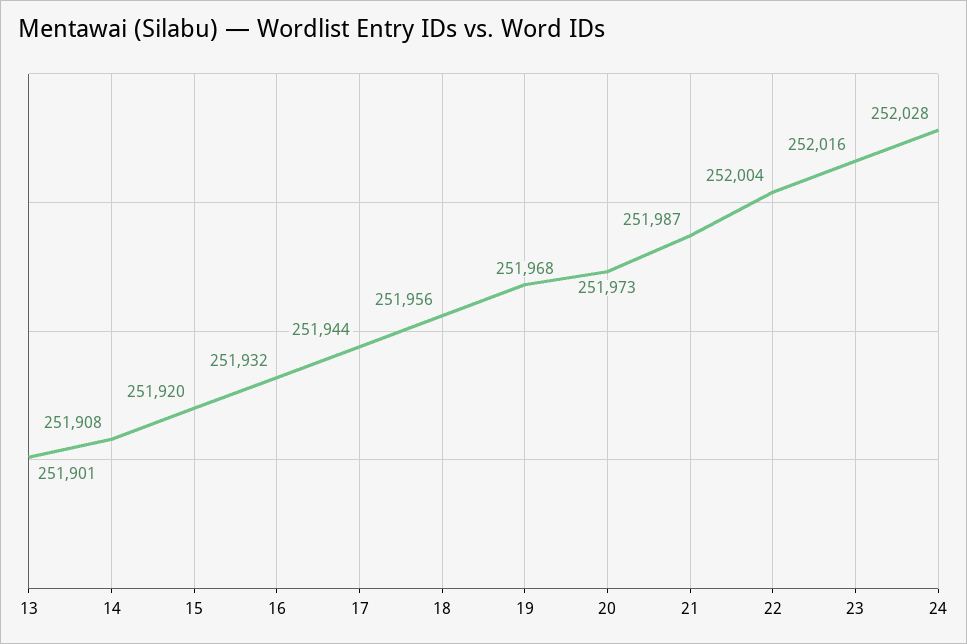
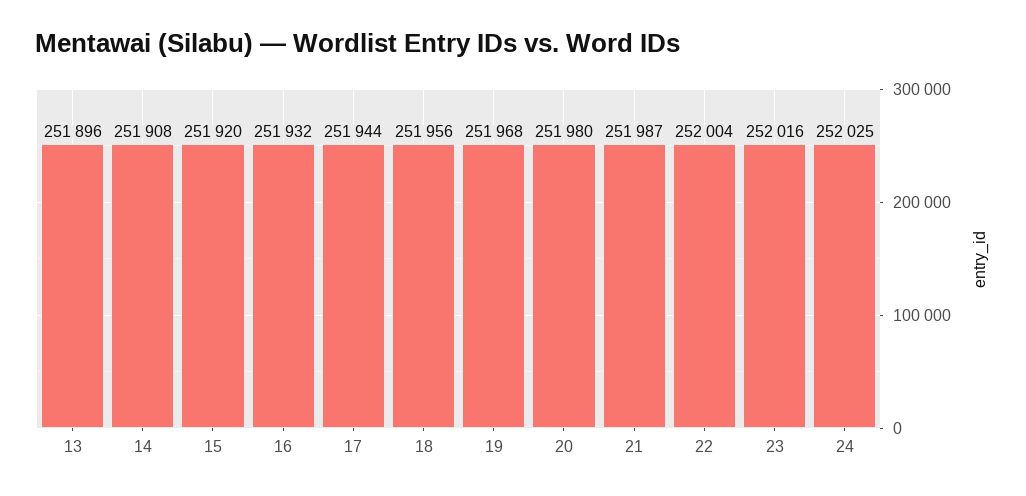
13: 251901 -> 251896
20: 251973 -> 251980
24: 252028 -> 252025

